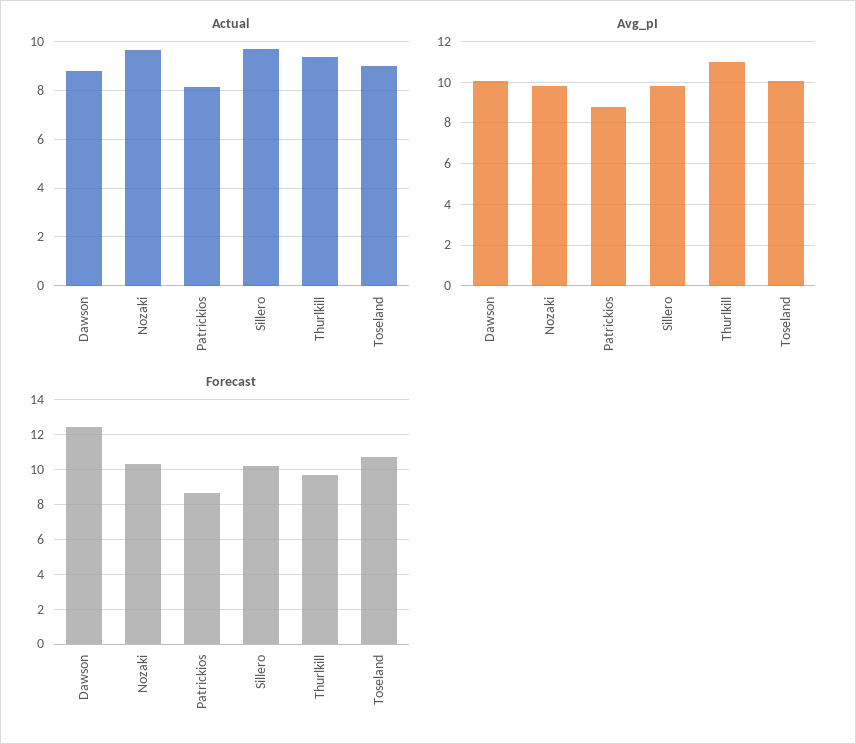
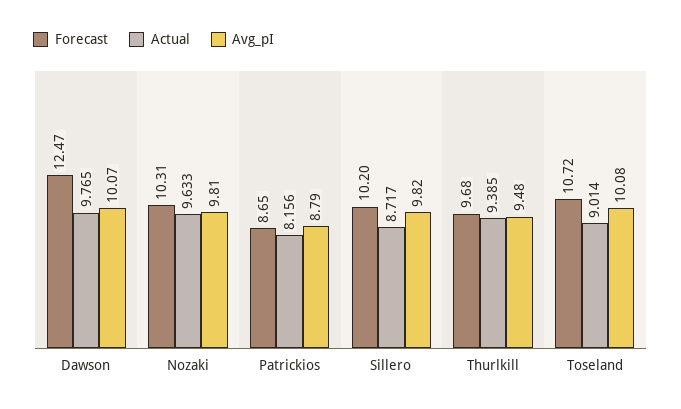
Actual, Dawson: 8.75 -> 9.765
Actual, Sillero: 9.75 -> 8.717
Avg_pI, Thurlkill: 11 -> 9.48

